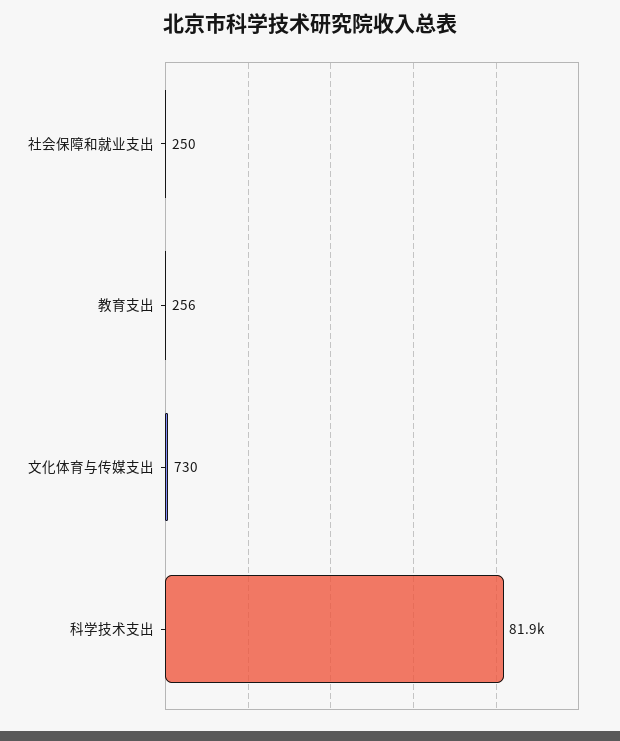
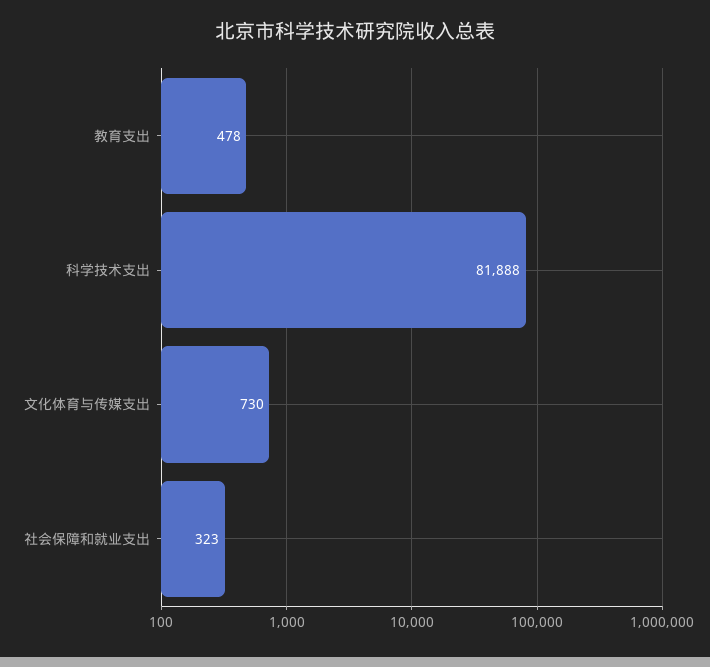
社会保障和就业支出: 250 -> 323
教育支出: 256 -> 478

